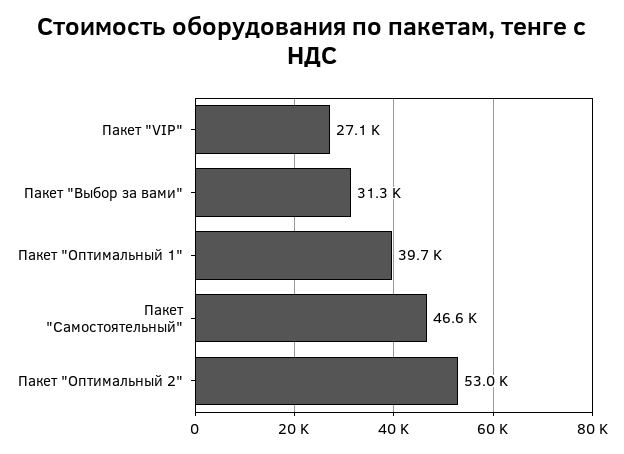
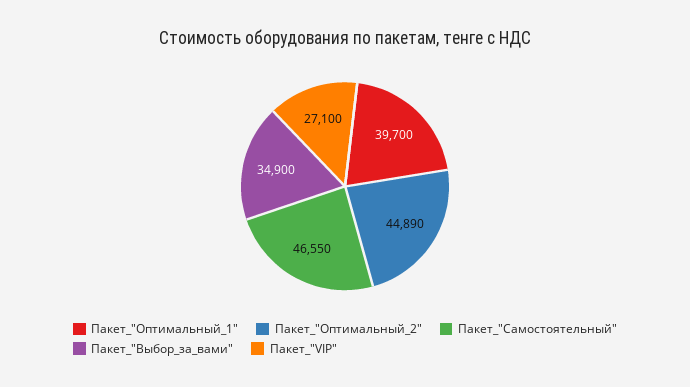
Пакет "Выбор за вами": 31300 -> 34900
Пакет "Оптимальный 2": 53000 -> 44890

